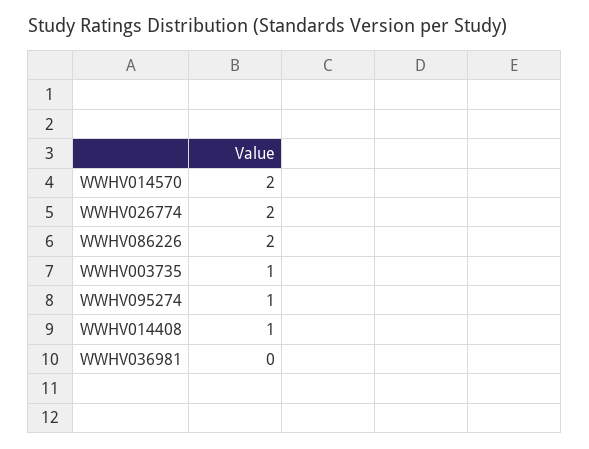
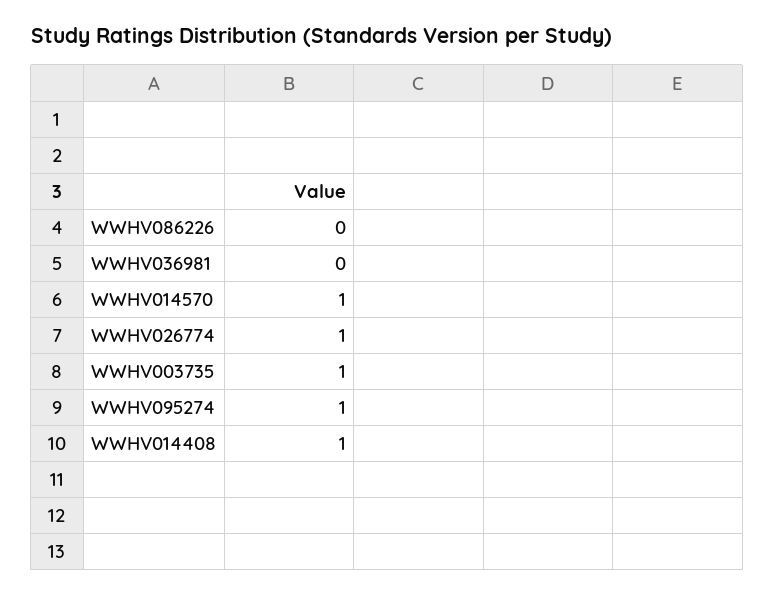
WWHV014570: 2 -> 1
WWHV026774: 2 -> 1
WWHV086226: 2 -> 0

